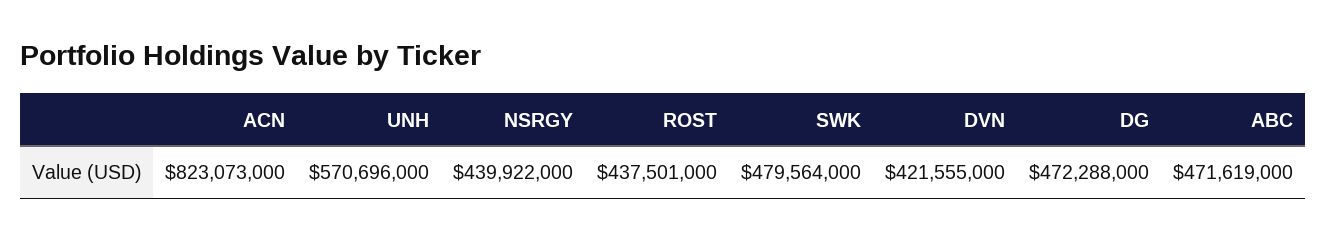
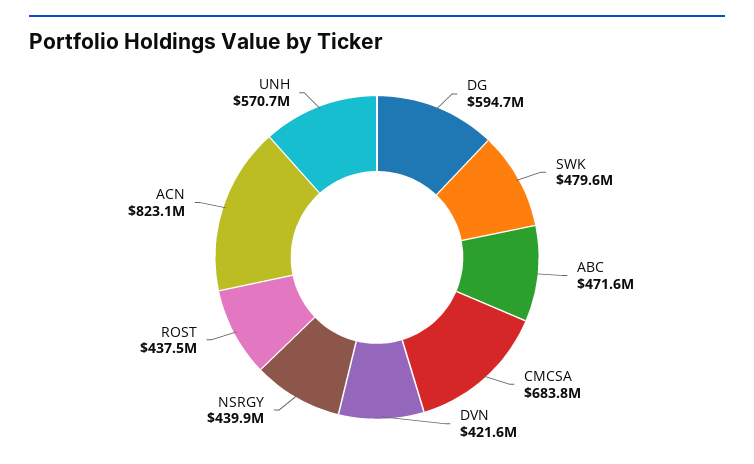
DG: 472288000 -> 594700000
CMCSA: none -> 683800000

